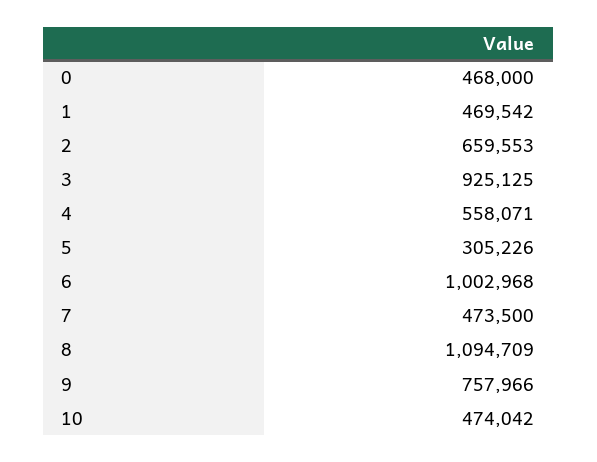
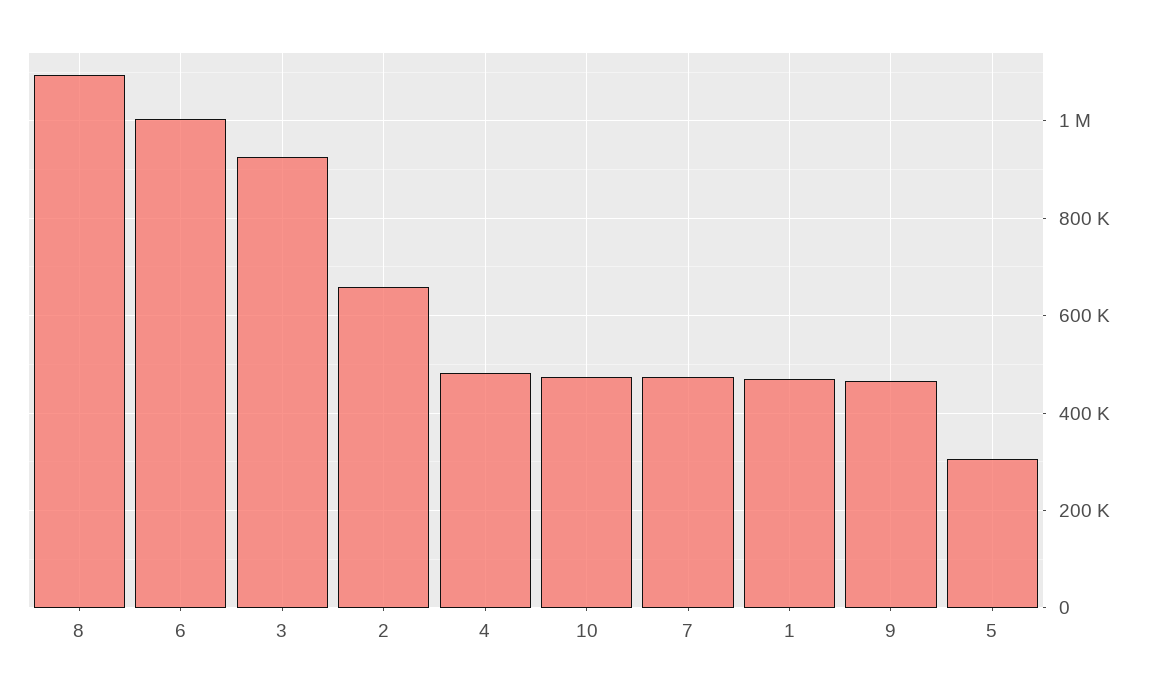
0: 468000 -> none
4: 558071 -> 480000
9: 757966 -> 460000

